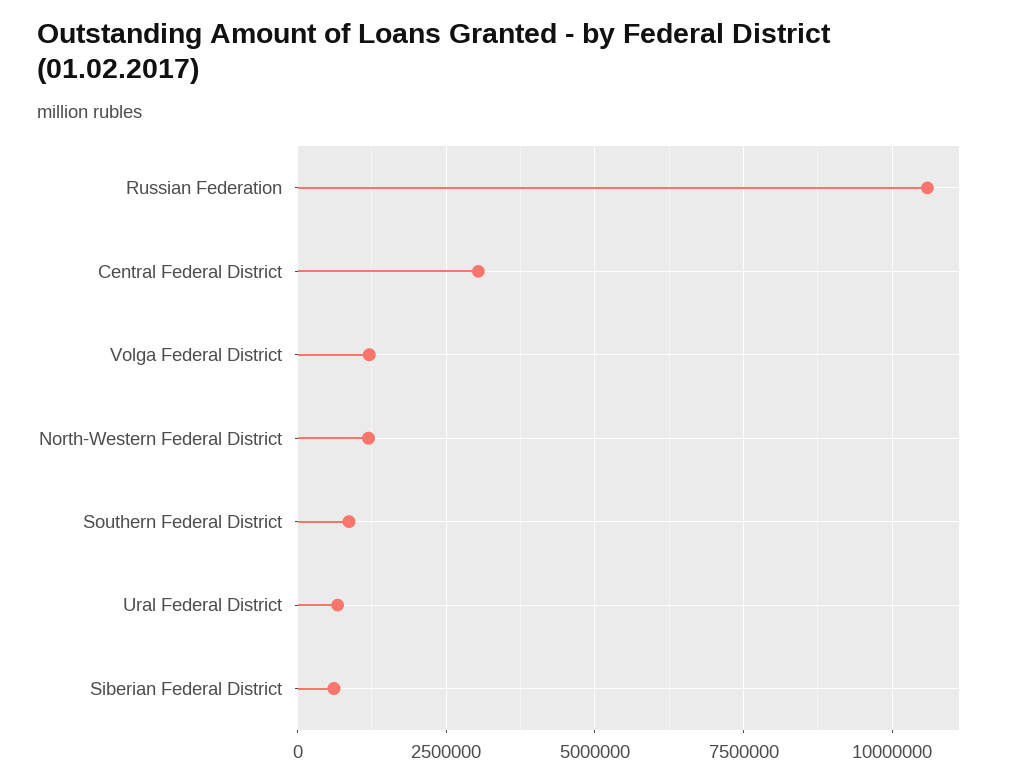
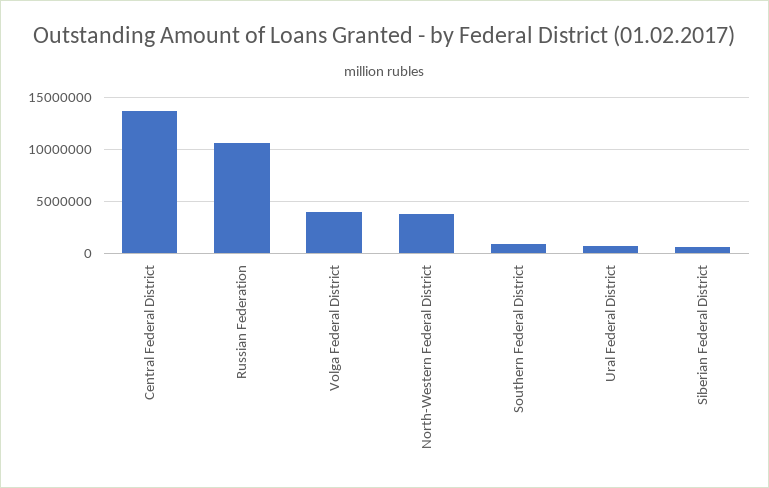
Central Federal District: 3000000 -> 14000000
Volga Federal District: 1250000 -> 4000000
North-Western Federal District: 1250000 -> 4000000

